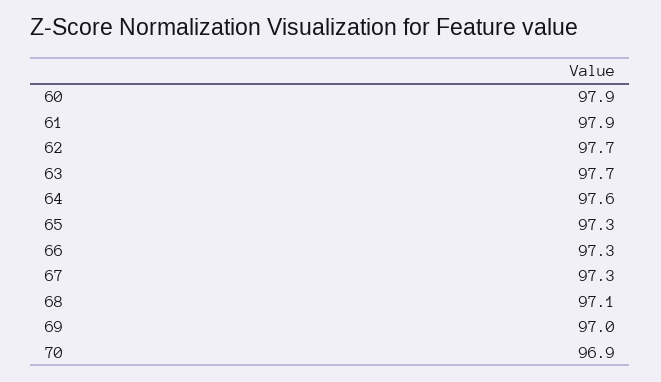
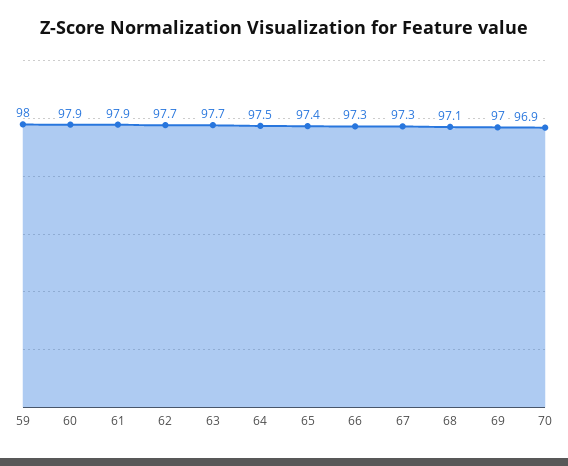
64: 97.6 -> 97.5
65: 97.3 -> 97.4
59: none -> 98

